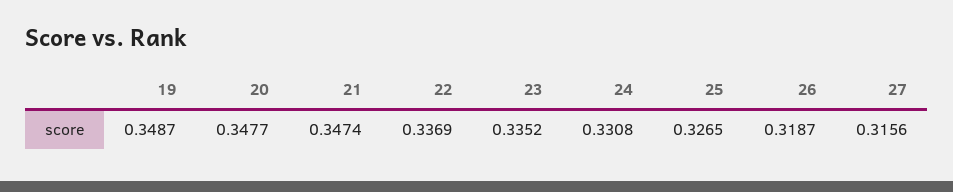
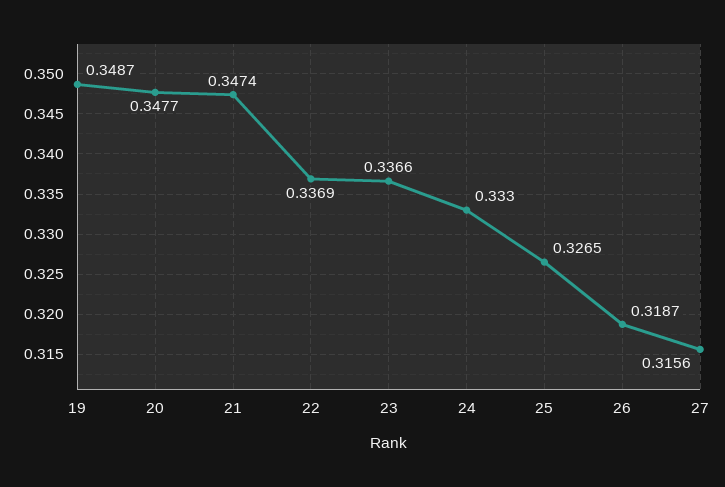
23: 0.3352 -> 0.3366
24: 0.3308 -> 0.333

